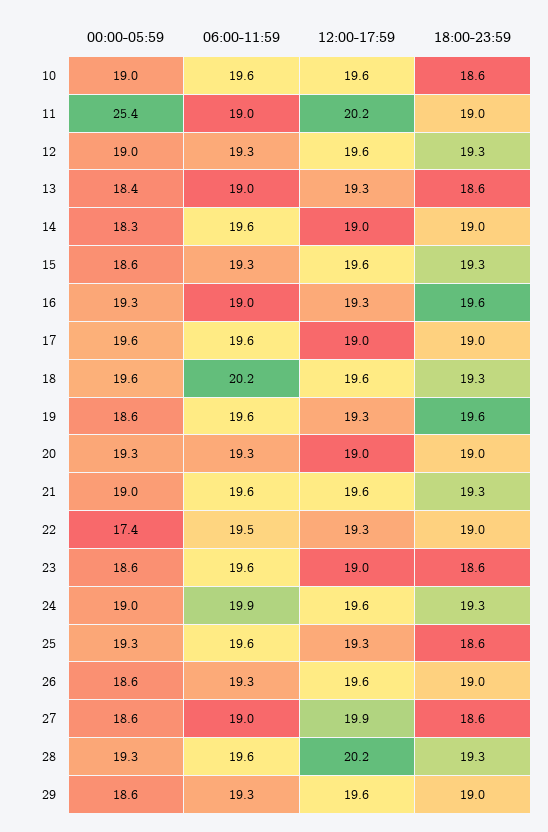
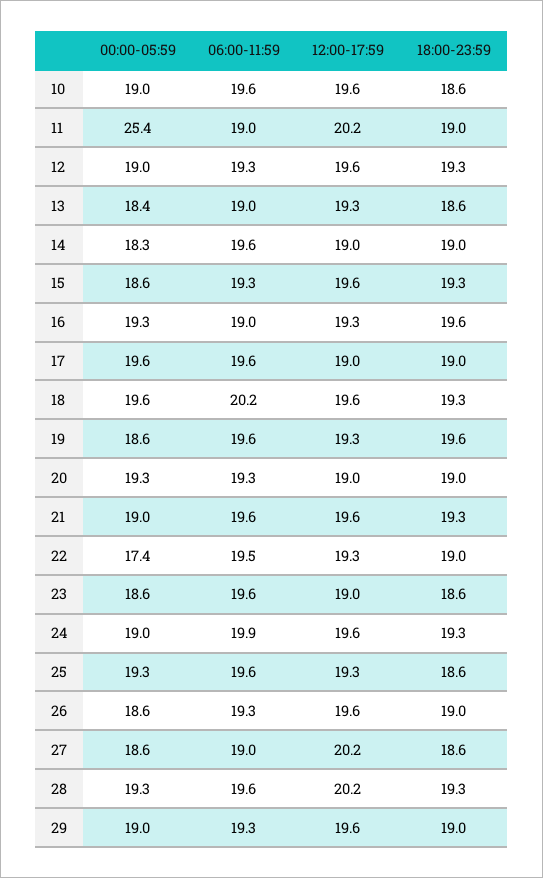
12:00-17:59, 27: 19.9 -> 20.2
00:00-05:59, 29: 18.6 -> 19

